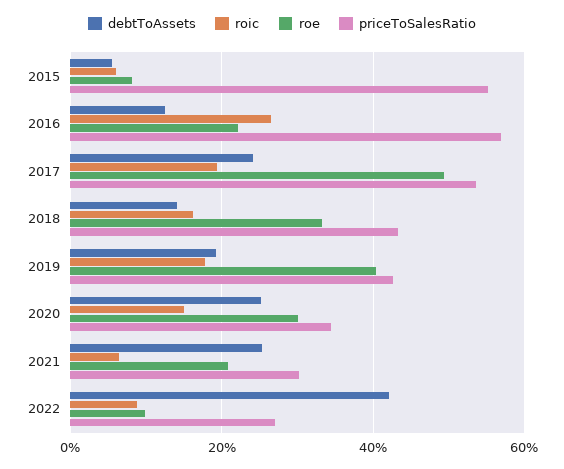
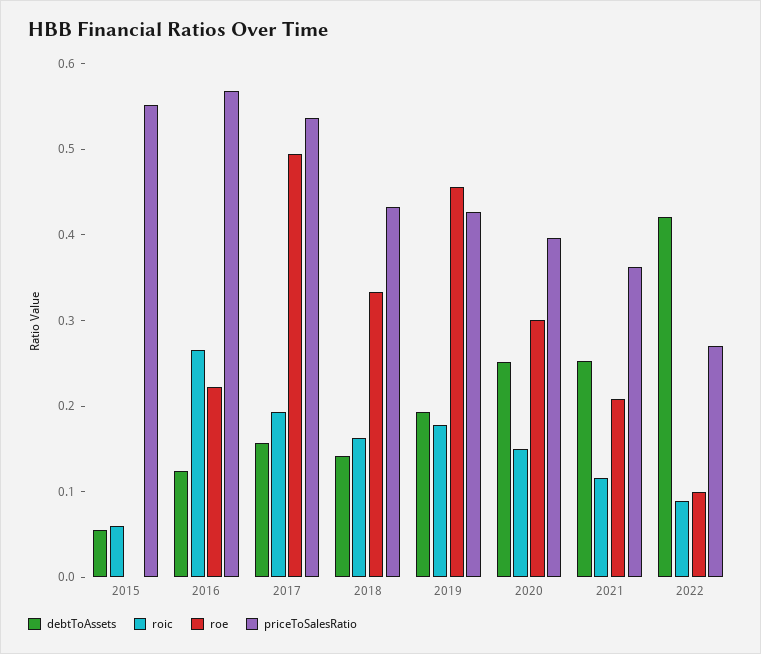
roe, 2015: 0.08 -> 0
debtToAssets, 2017: 0.24 -> 0.16
roe, 2019: 0.4 -> 0.46
priceToSalesRatio, 2020: 0.34 -> 0.4
roic, 2021: 0.06 -> 0.12
priceToSalesRatio, 2021: 0.3 -> 0.36

